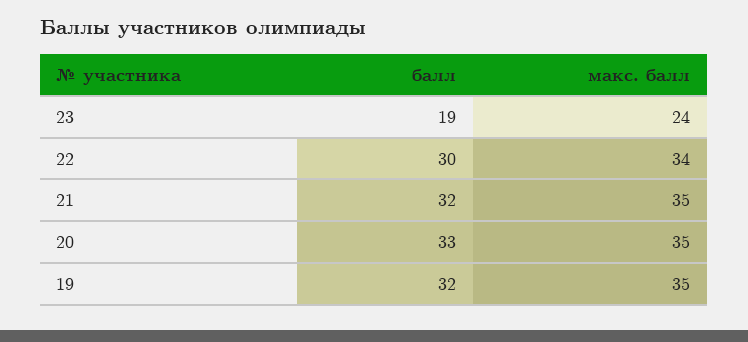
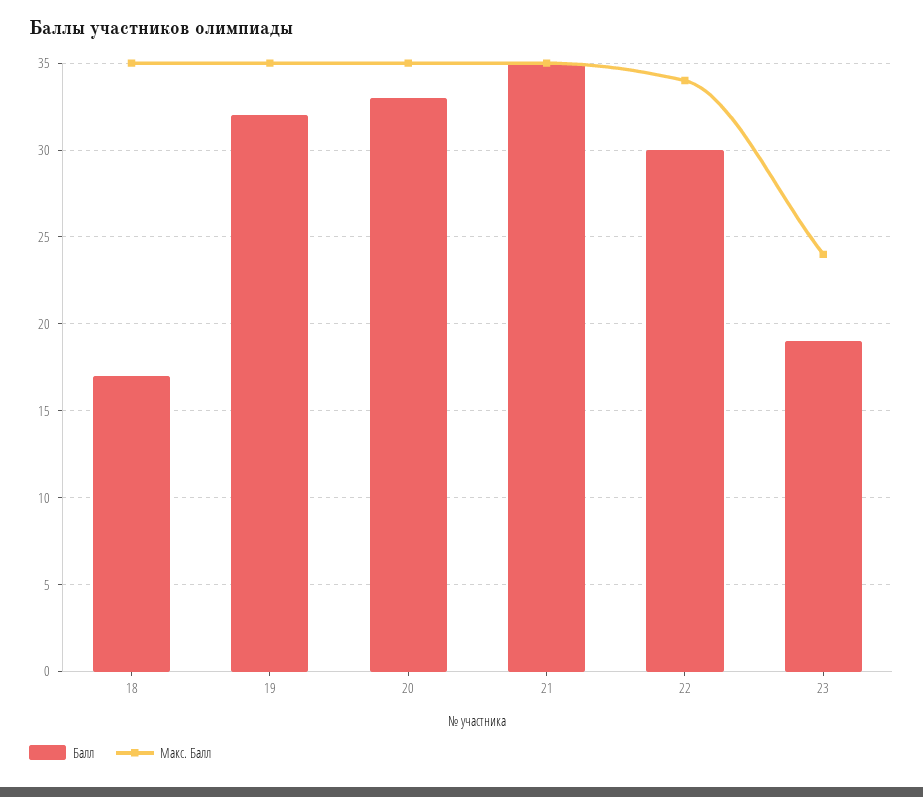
балл, 21: 32 -> 35
балл, 18: none -> 17
макс. балл, 18: none -> 35

